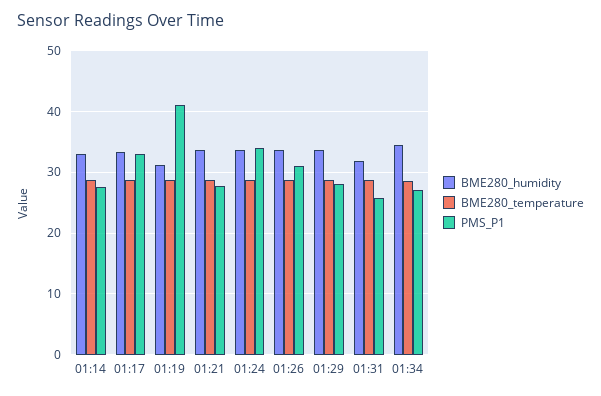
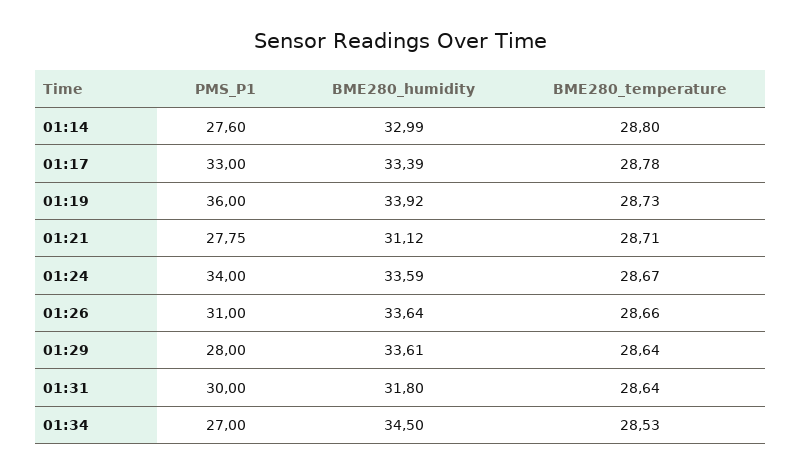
BME280_humidity, 01:19: 31 -> 33.92
PMS_P1, 01:19: 41 -> 36
BME280_humidity, 01:21: 34 -> 31.12
PMS_P1, 01:31: 26 -> 30

